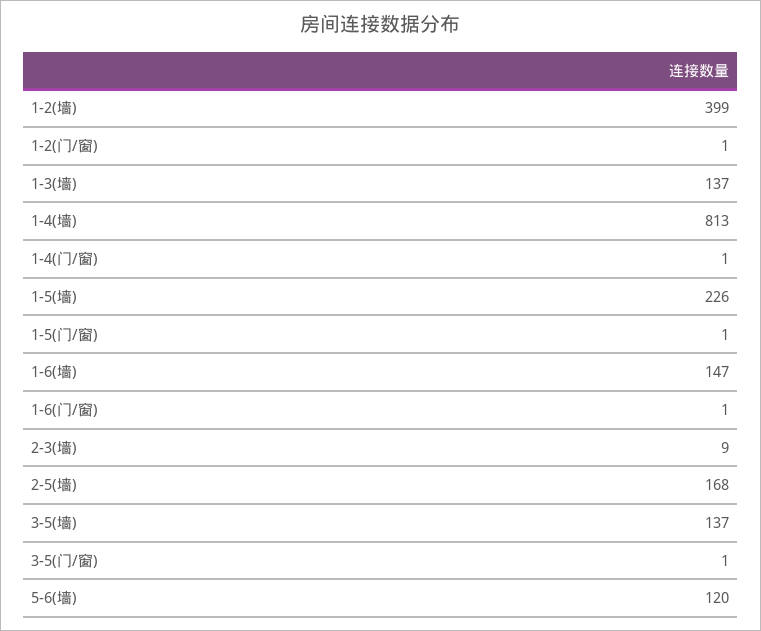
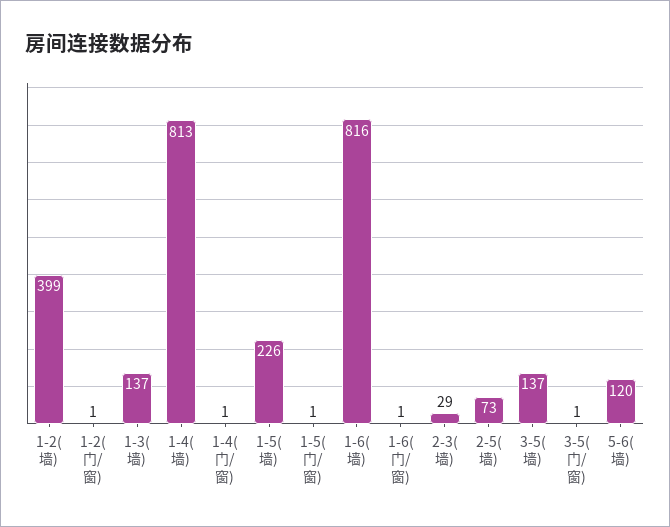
1-6(墙): 147 -> 816
2-3(墙): 9 -> 29
2-5(墙): 168 -> 73

